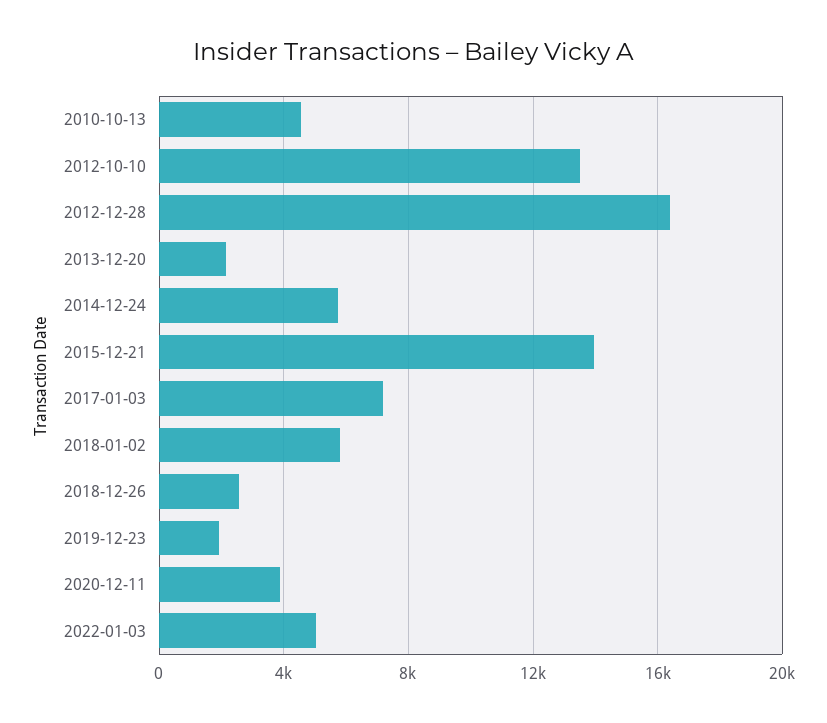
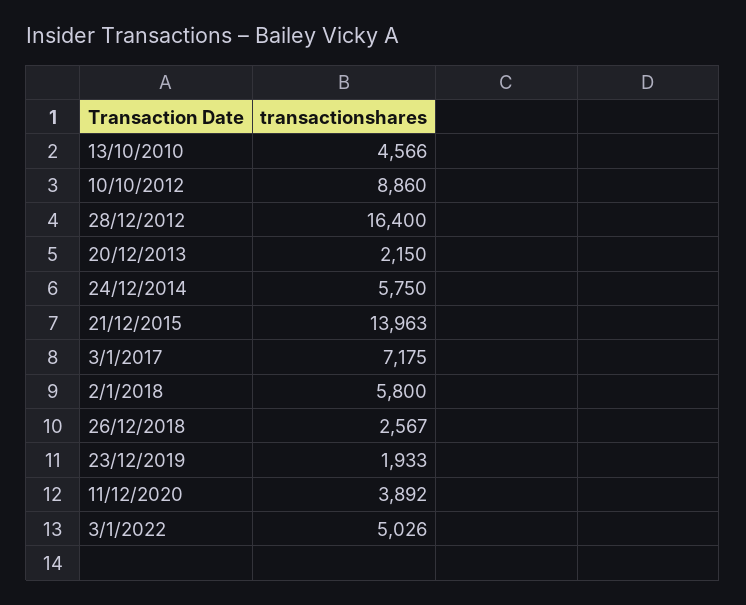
2012-10-10: 13500 -> 8860

